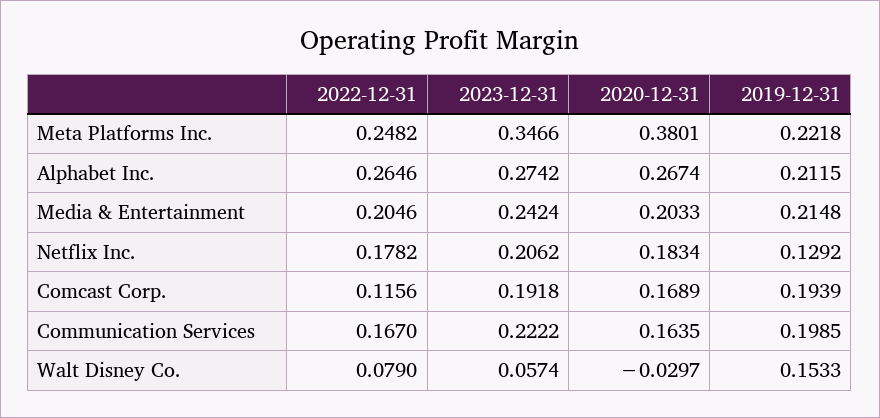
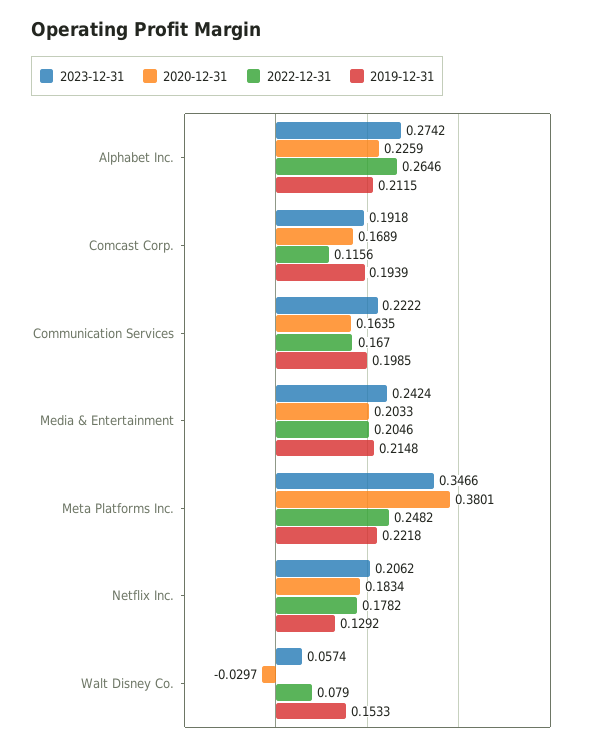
2020-12-31, Alphabet Inc.: 0.2674 -> 0.2259

